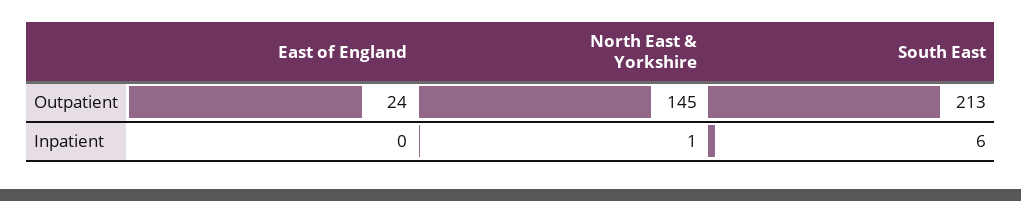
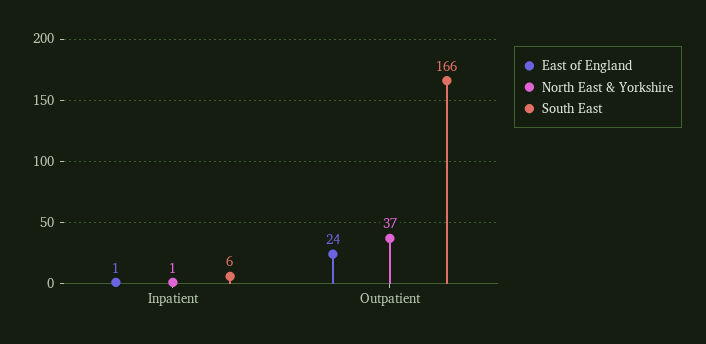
North East & Yorkshire, Outpatient: 145 -> 37
South East, Outpatient: 213 -> 166
East of England, Inpatient: 0 -> 1

